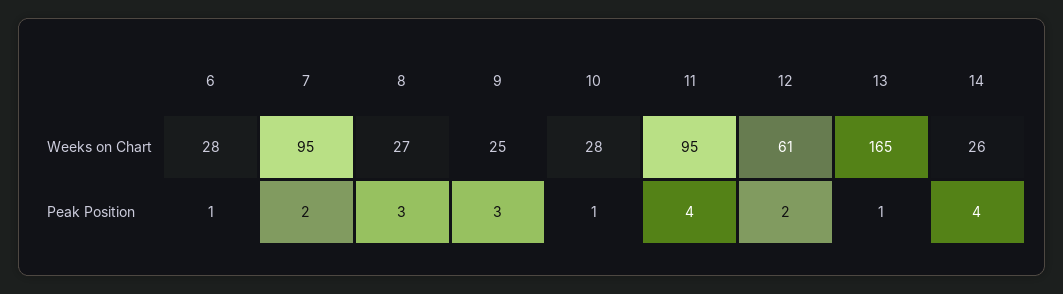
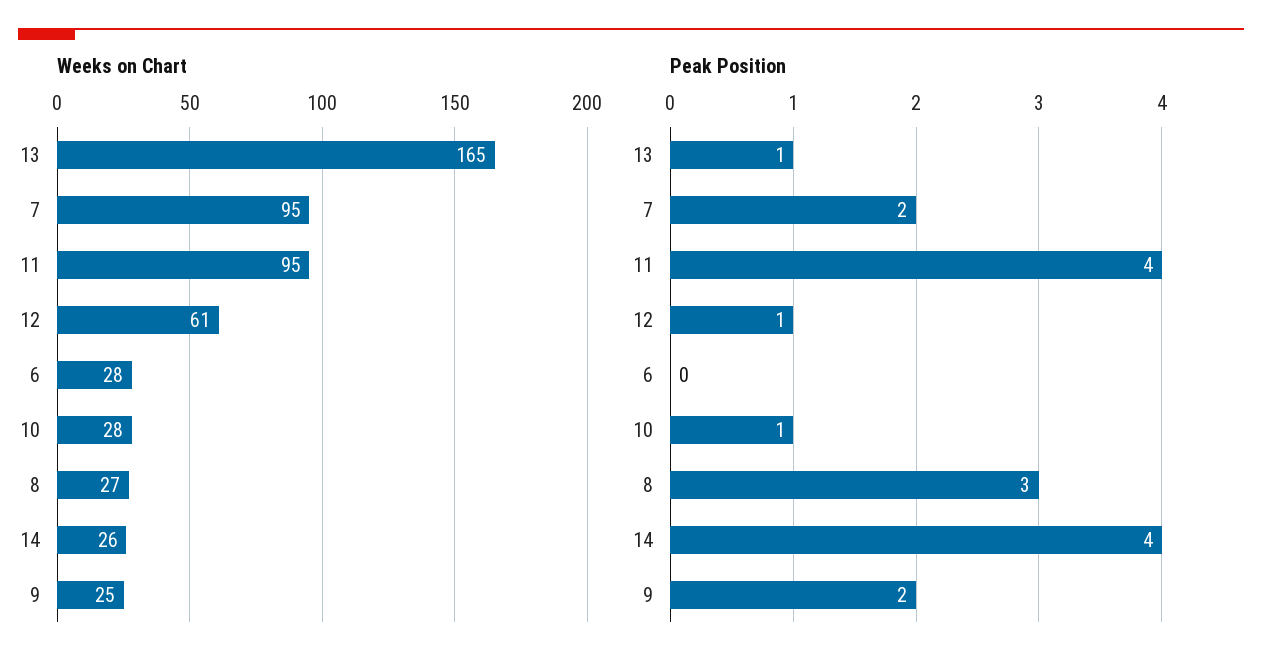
Peak Position, 6: 1 -> 0
Peak Position, 9: 3 -> 2
Peak Position, 12: 2 -> 1

